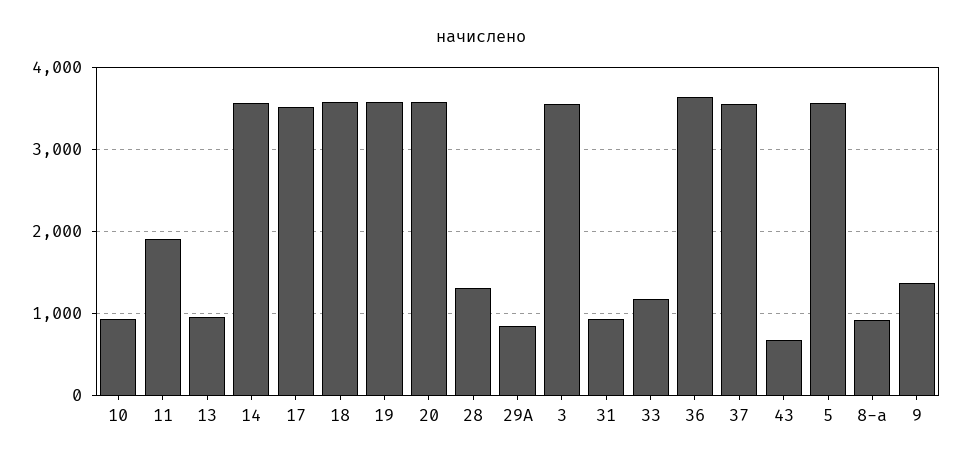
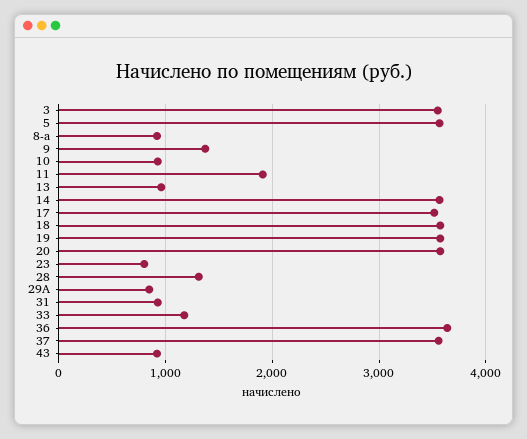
43: 700 -> 900
23: none -> 800

